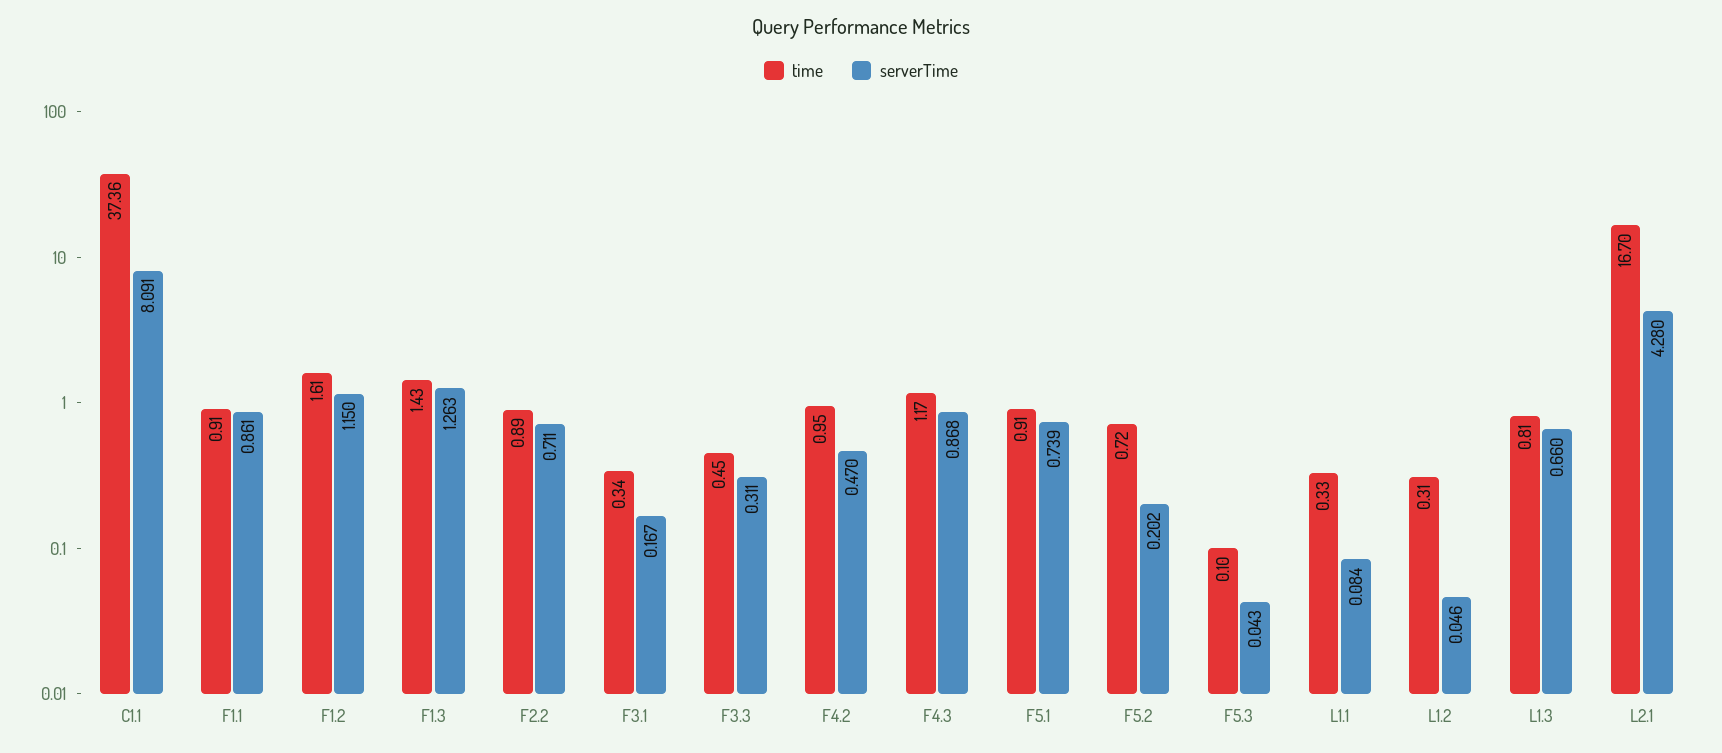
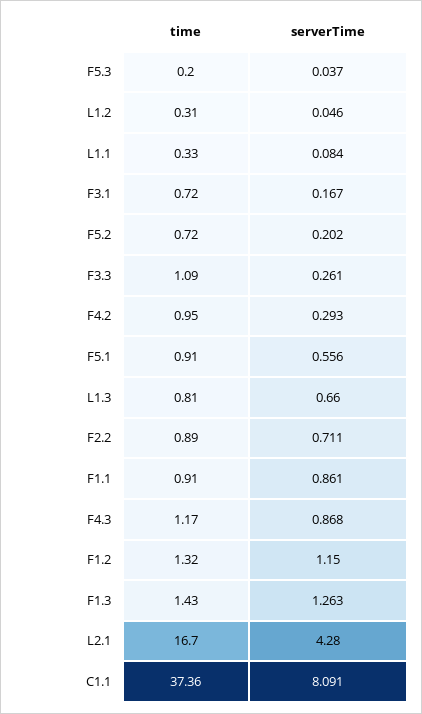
time, F1.2: 1.61 -> 1.32
time, F3.1: 0.34 -> 0.72
time, F3.3: 0.45 -> 1.09
serverTime, F3.3: 0.311 -> 0.261
serverTime, F4.2: 0.47 -> 0.293
serverTime, F5.1: 0.739 -> 0.556
time, F5.3: 0.1 -> 0.2
serverTime, F5.3: 0.043 -> 0.037

